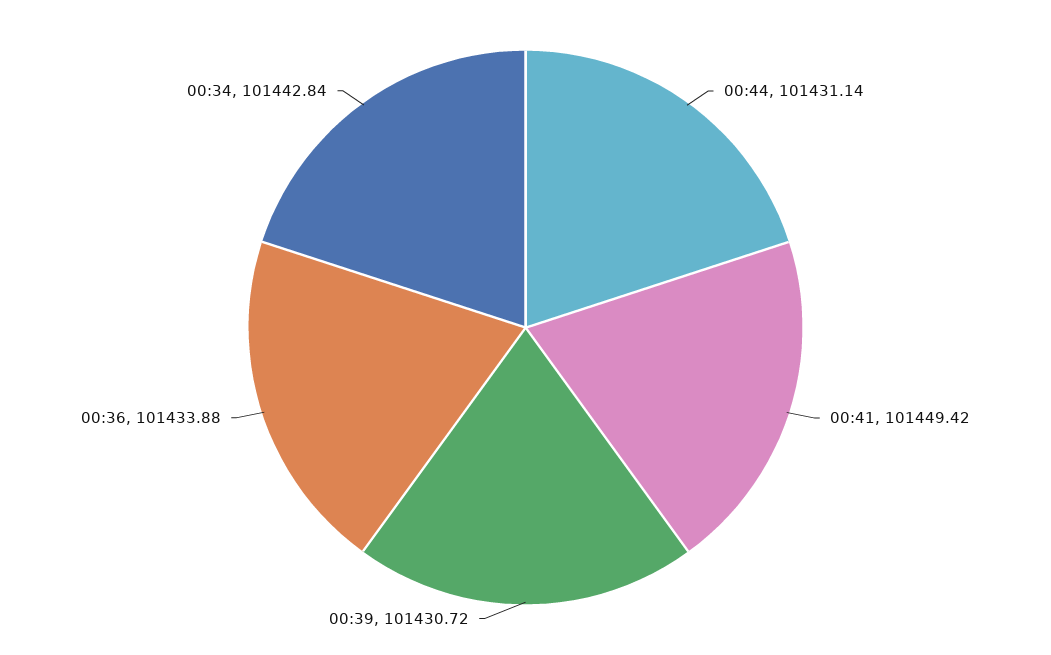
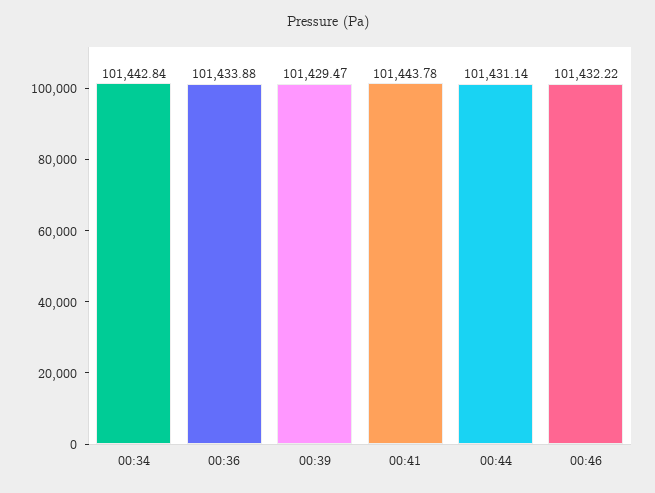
00:41: 101449.42 -> 101443.78
00:39: 101430.72 -> 101429.47
00:46: none -> 101432.22

